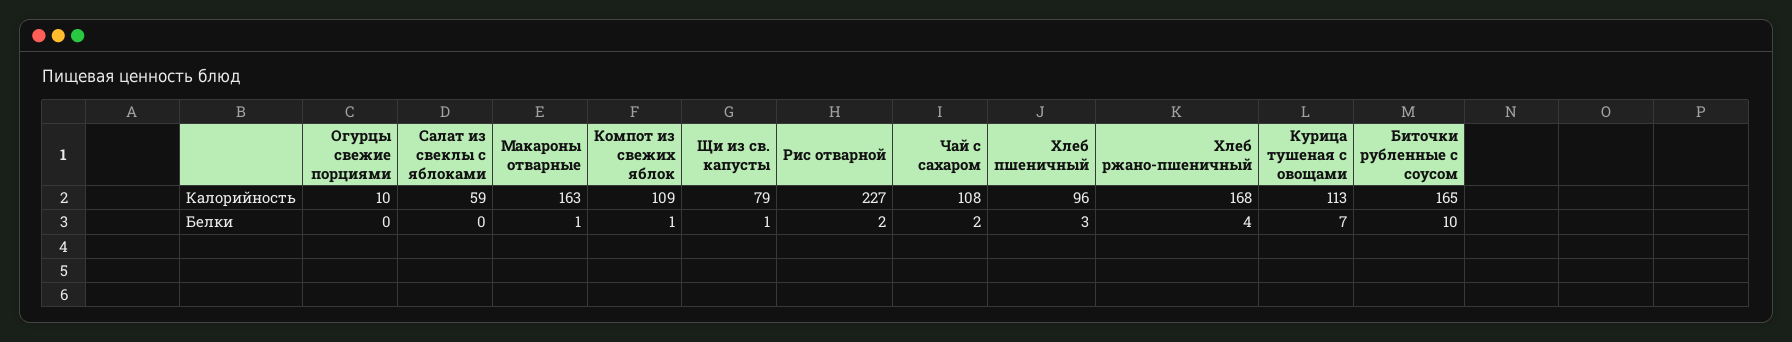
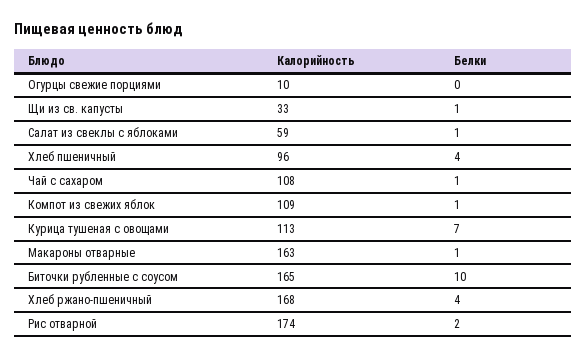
Щи из св. капусты, Калорийность: 79 -> 33
Рис отварной, Калорийность: 227 -> 174
Салат из свеклы с яблоками, Белки: 0 -> 1
Чай с сахаром, Белки: 2 -> 1
Хлеб пшеничный, Белки: 3 -> 4

